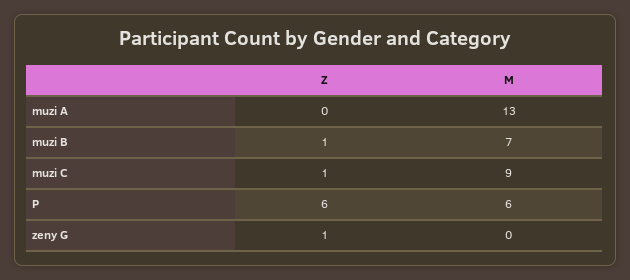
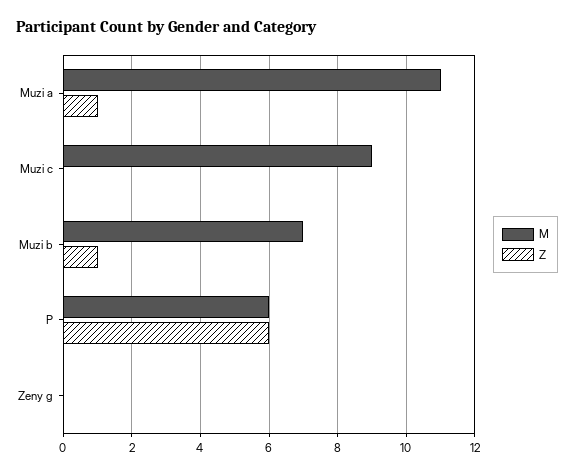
Z, muzi A: 0 -> 1
M, muzi A: 13 -> 11
Z, muzi C: 1 -> 0
Z, zeny G: 1 -> 0

